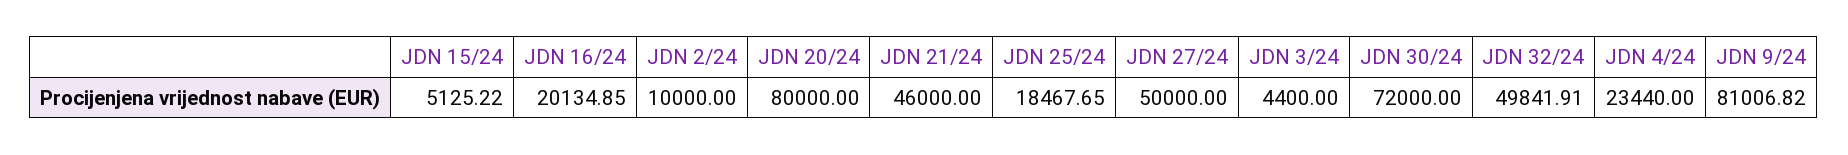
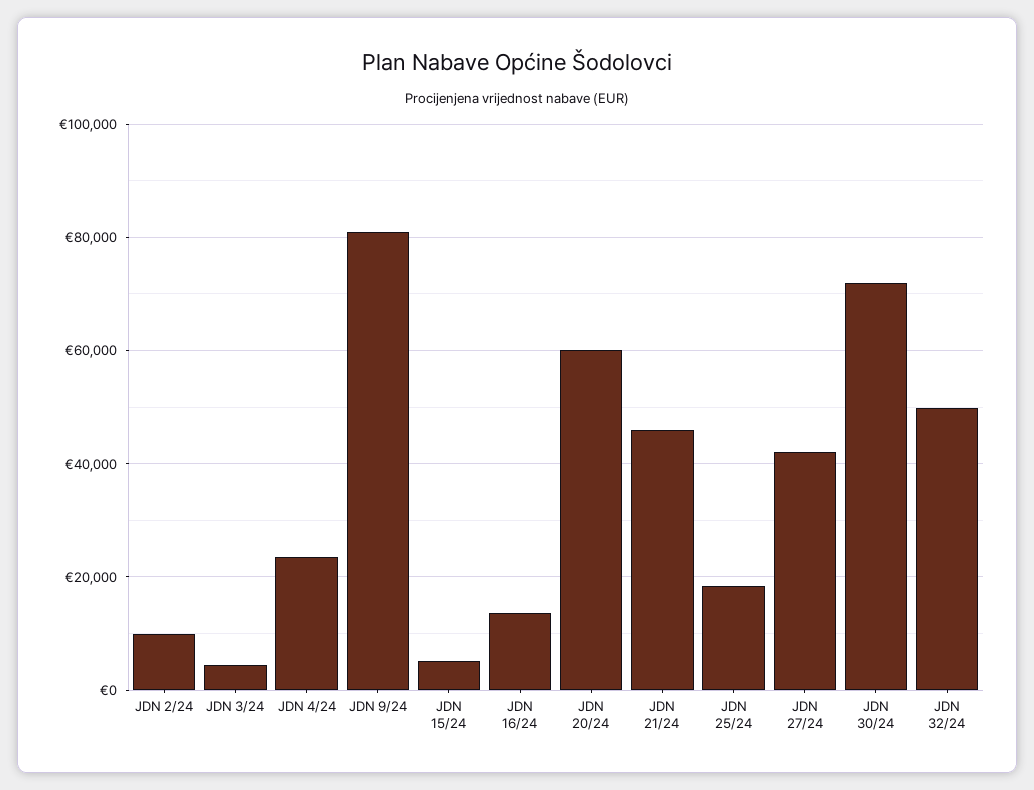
JDN 16/24: 20134.85 -> 14000
JDN 20/24: 80000 -> 60000
JDN 27/24: 50000 -> 42000

